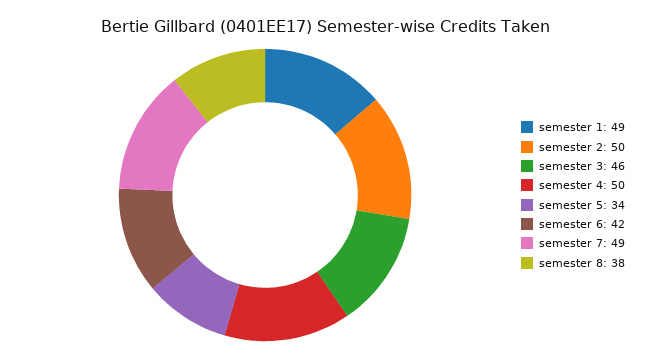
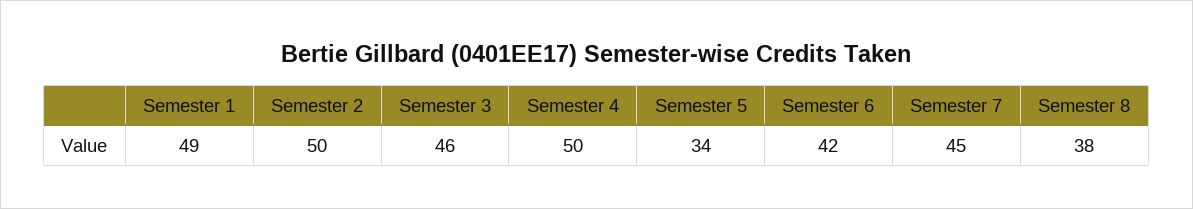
semester 7: 49 -> 45

